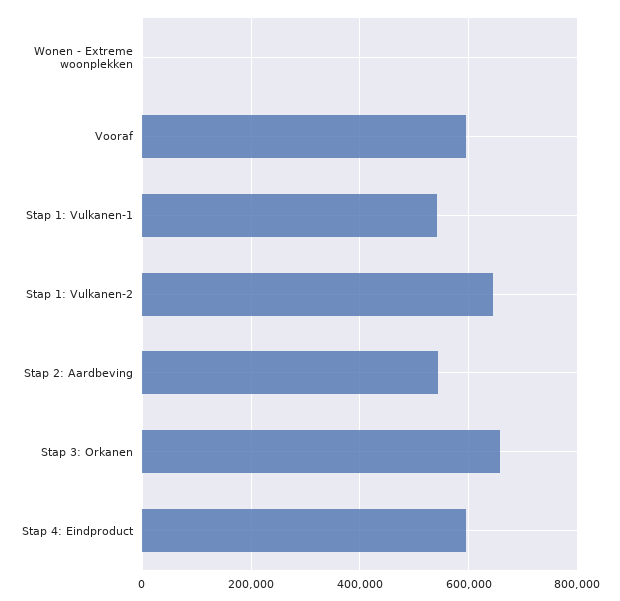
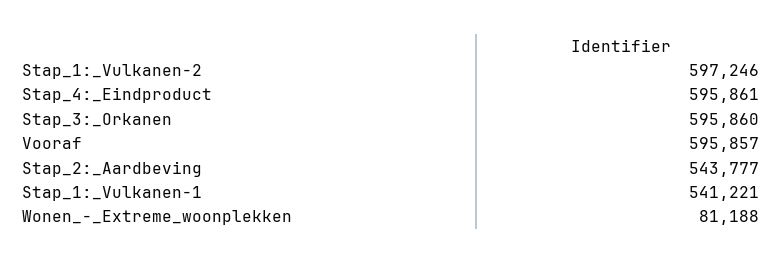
Wonen - Extreme woonplekken: 0 -> 81188
Stap 1: Vulkanen-2: 640000 -> 597246
Stap 3: Orkanen: 660000 -> 595860

